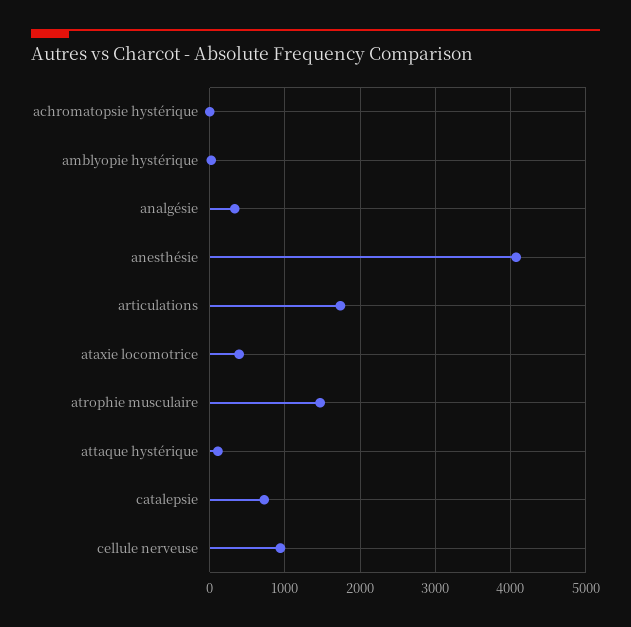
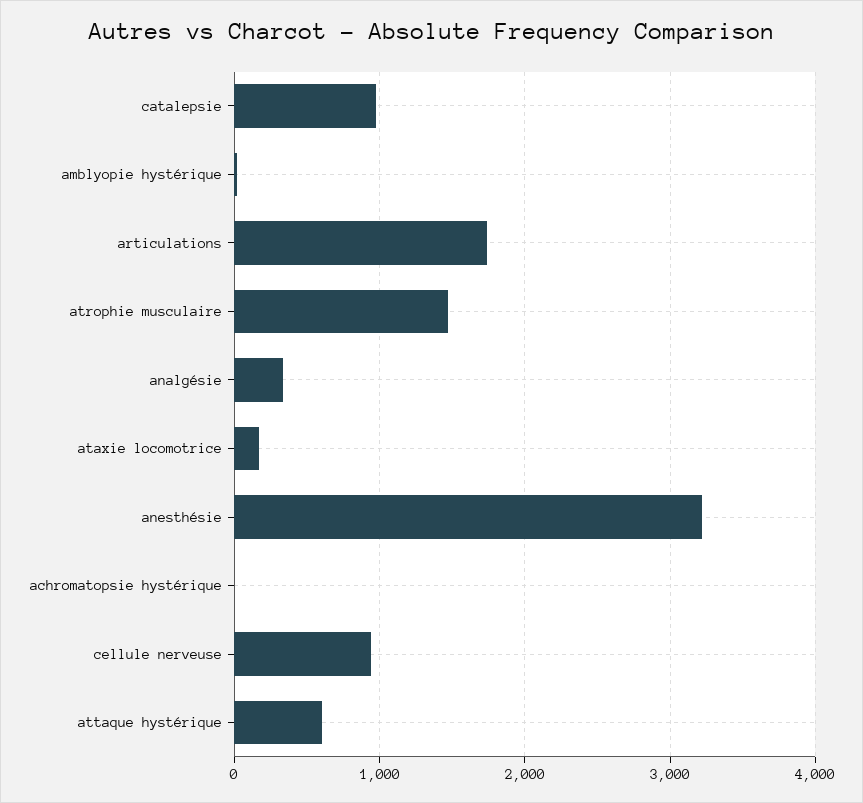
anesthésie: 4100 -> 3200
ataxie locomotrice: 400 -> 200
attaque hystérique: 100 -> 600
catalepsie: 700 -> 1000

